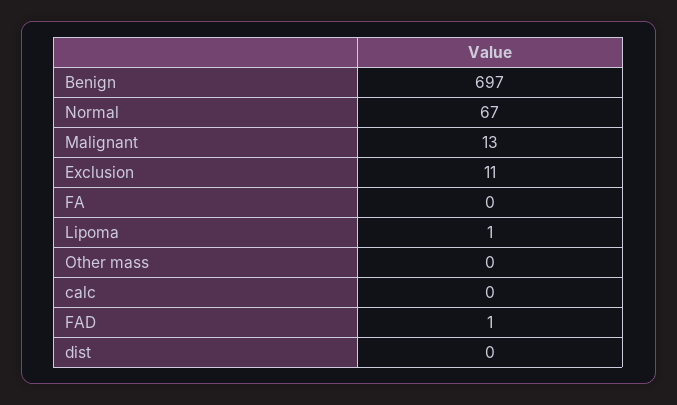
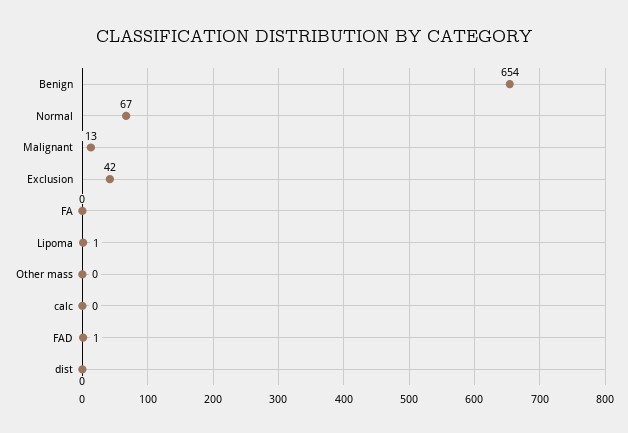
Benign: 697 -> 654
Exclusion: 11 -> 42

